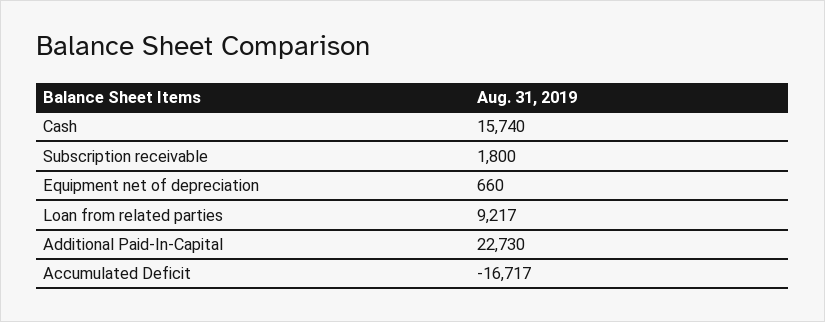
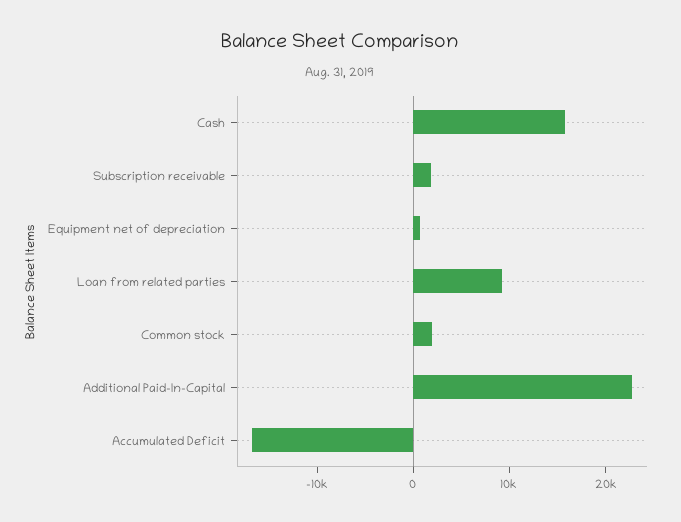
Common stock: none -> 2000

